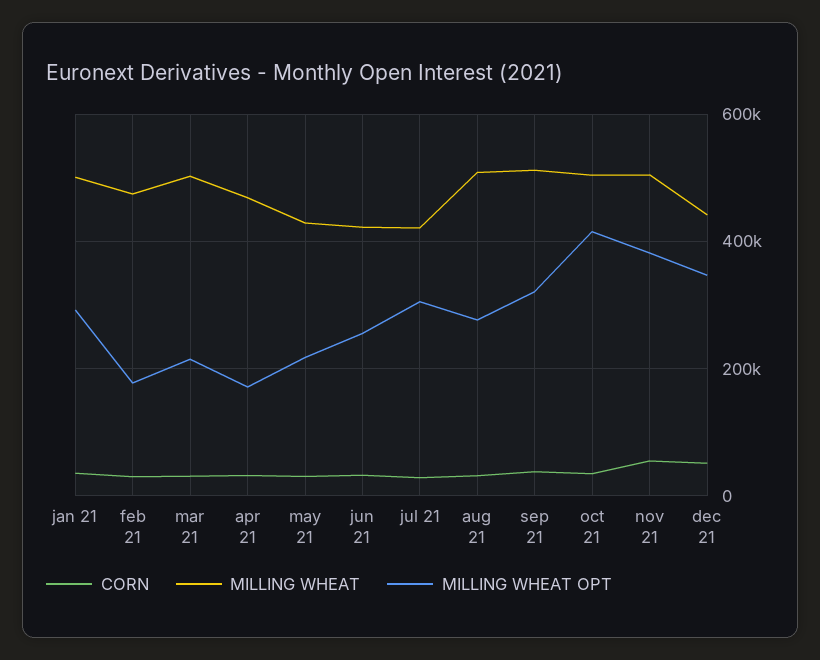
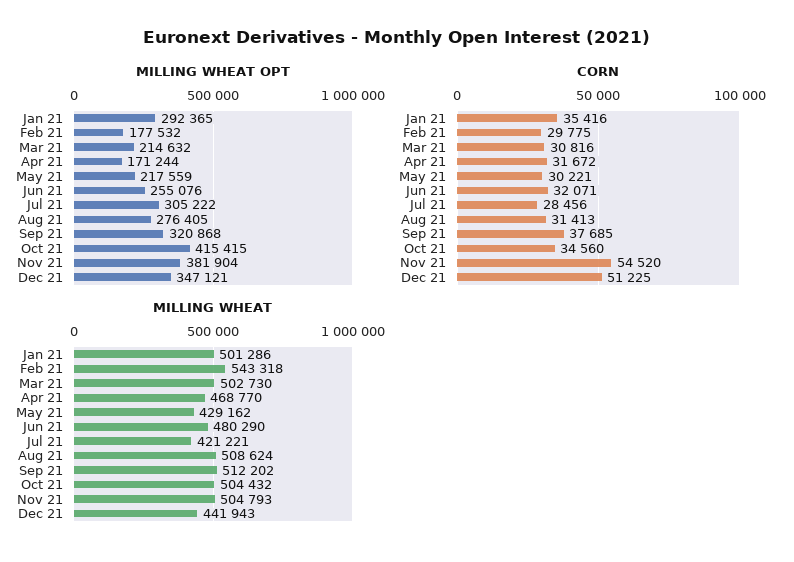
MILLING WHEAT, feb 21: 480000 -> 543318
MILLING WHEAT, jun 21: 420000 -> 480290

